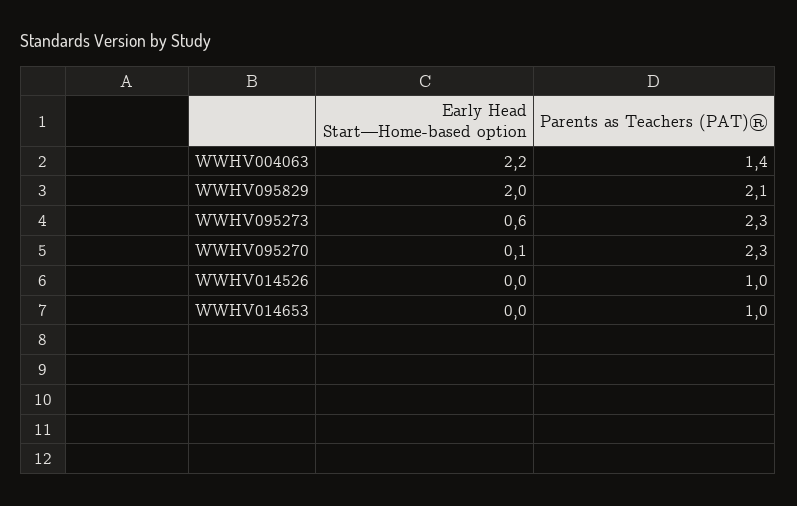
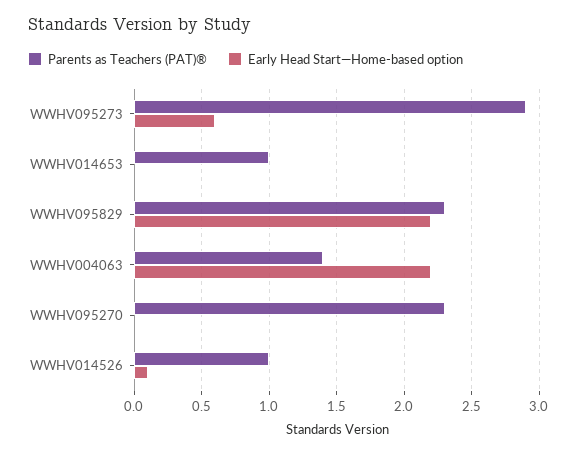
Early Head Start—Home-based option, WWHV095829: 2 -> 2.2
Parents as Teachers (PAT)®, WWHV095829: 2.1 -> 2.3
Parents as Teachers (PAT)®, WWHV095273: 2.3 -> 2.9
Early Head Start—Home-based option, WWHV095270: 0.1 -> 0
Early Head Start—Home-based option, WWHV014526: 0 -> 0.1

